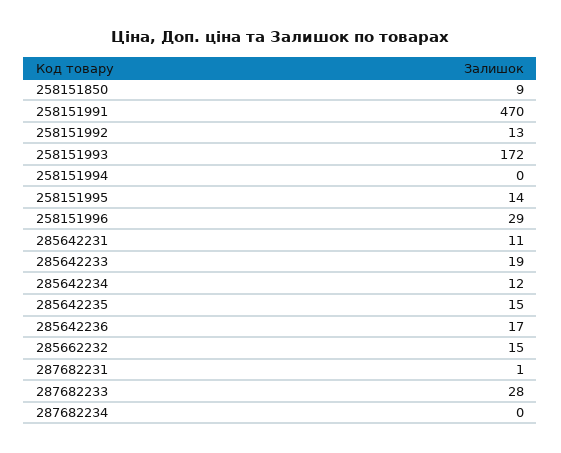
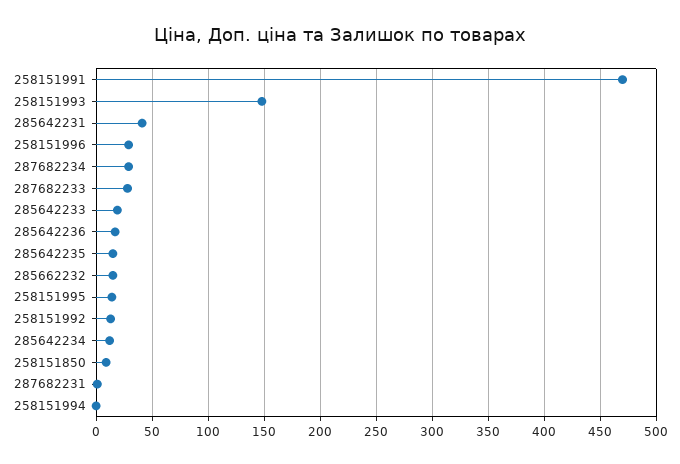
258151993: 172 -> 150
285642231: 11 -> 40
287682234: 0 -> 30

